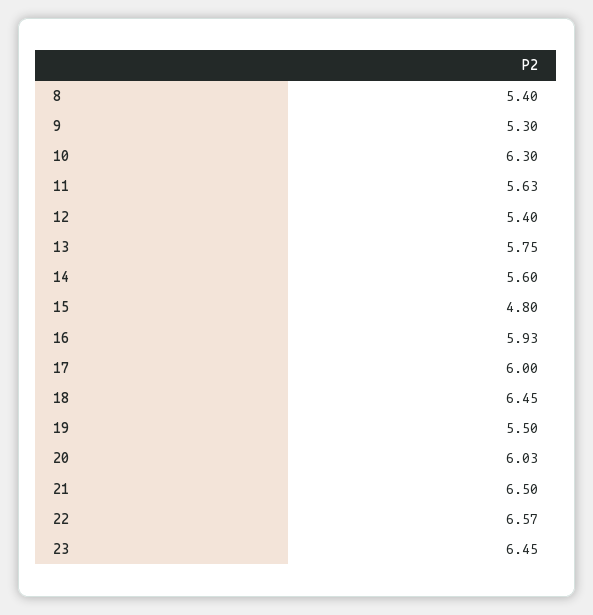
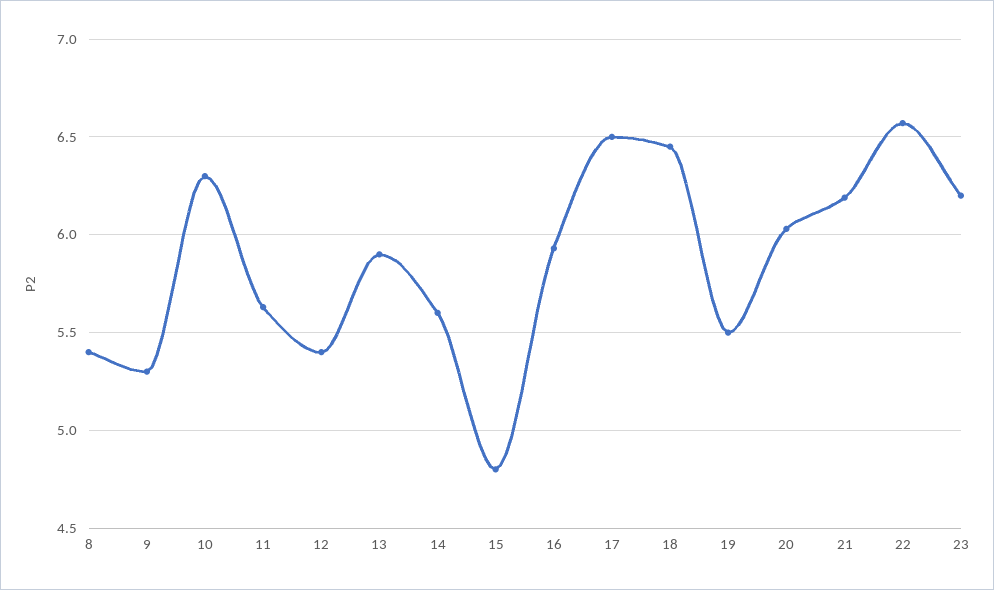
13: 5.75 -> 5.9
17: 6 -> 6.5
21: 6.5 -> 6.2
23: 6.45 -> 6.2

